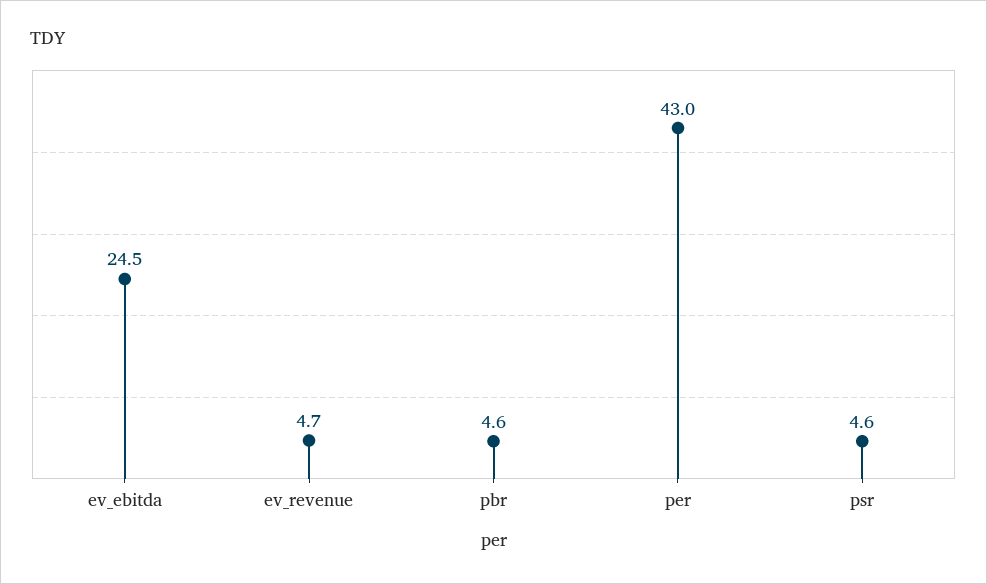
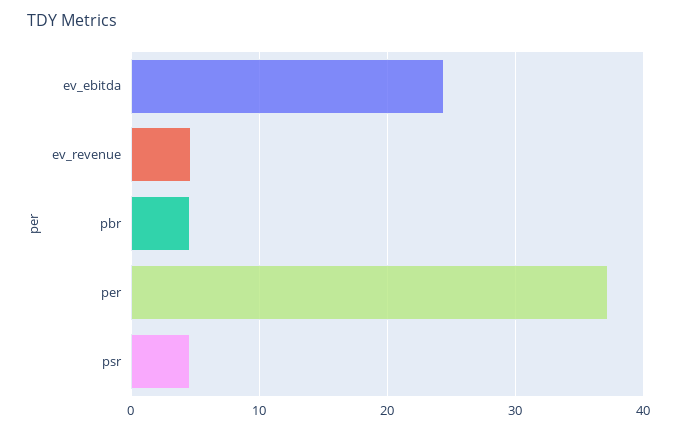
per: 43 -> 37

